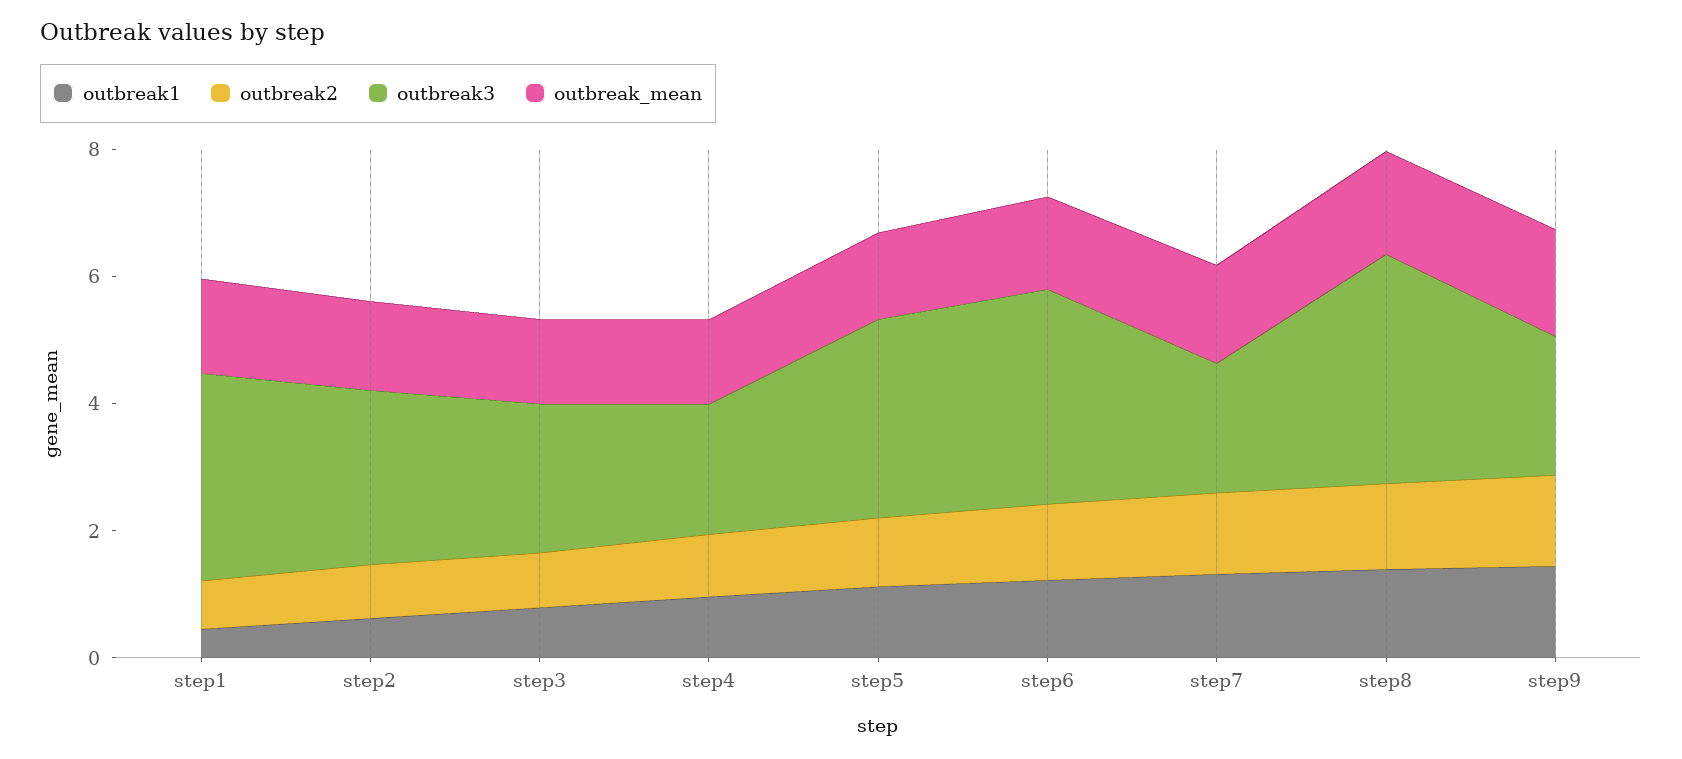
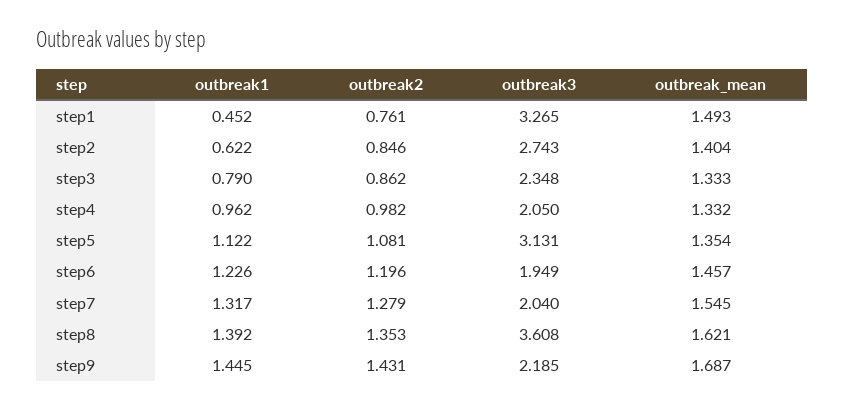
outbreak3, step6: 3.5 -> 1.949

